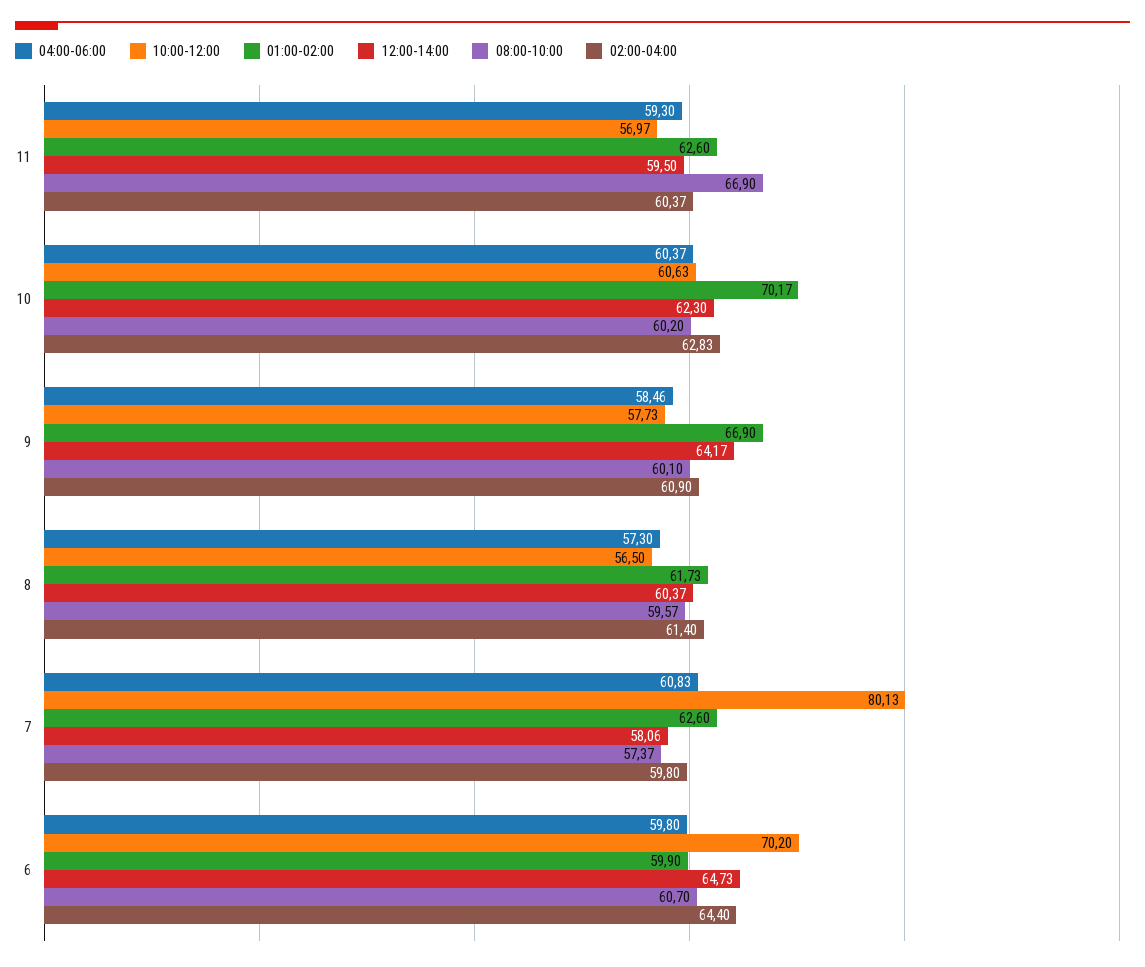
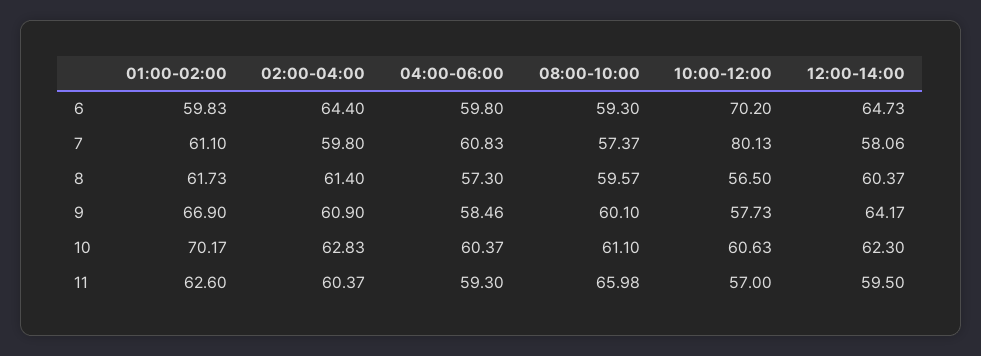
10:00-12:00, 11: 56.97 -> 57
08:00-10:00, 11: 66.9 -> 65.98
08:00-10:00, 10: 60.2 -> 61.1
01:00-02:00, 7: 62.6 -> 61.1
01:00-02:00, 6: 59.9 -> 59.83
08:00-10:00, 6: 60.7 -> 59.3

